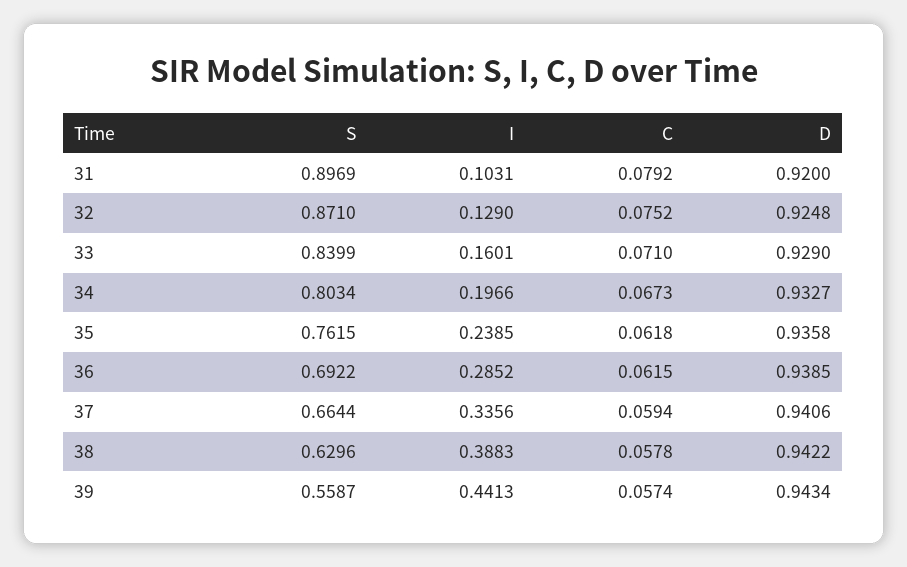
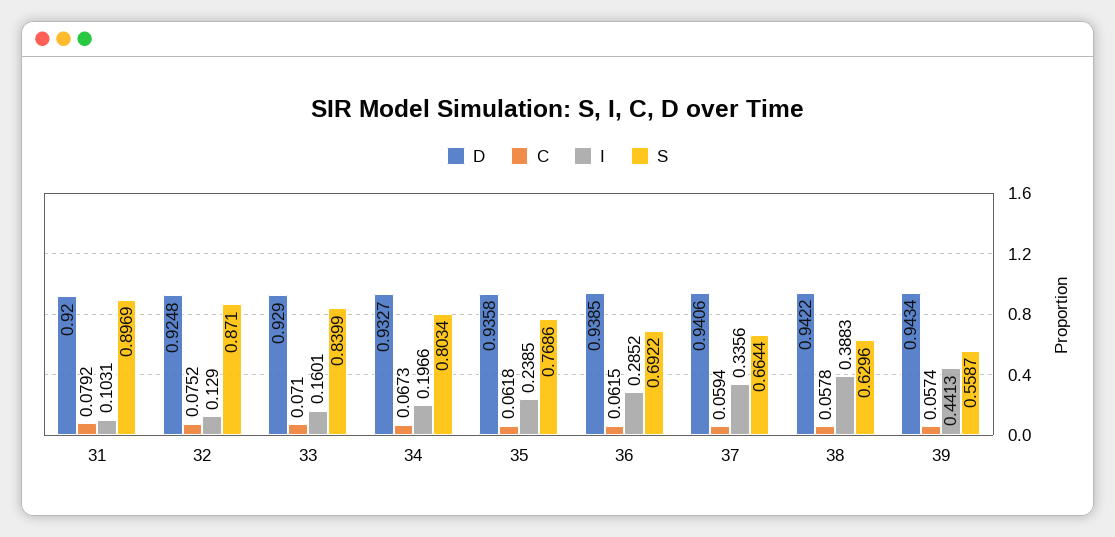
S, 35: 0.7615 -> 0.7686

